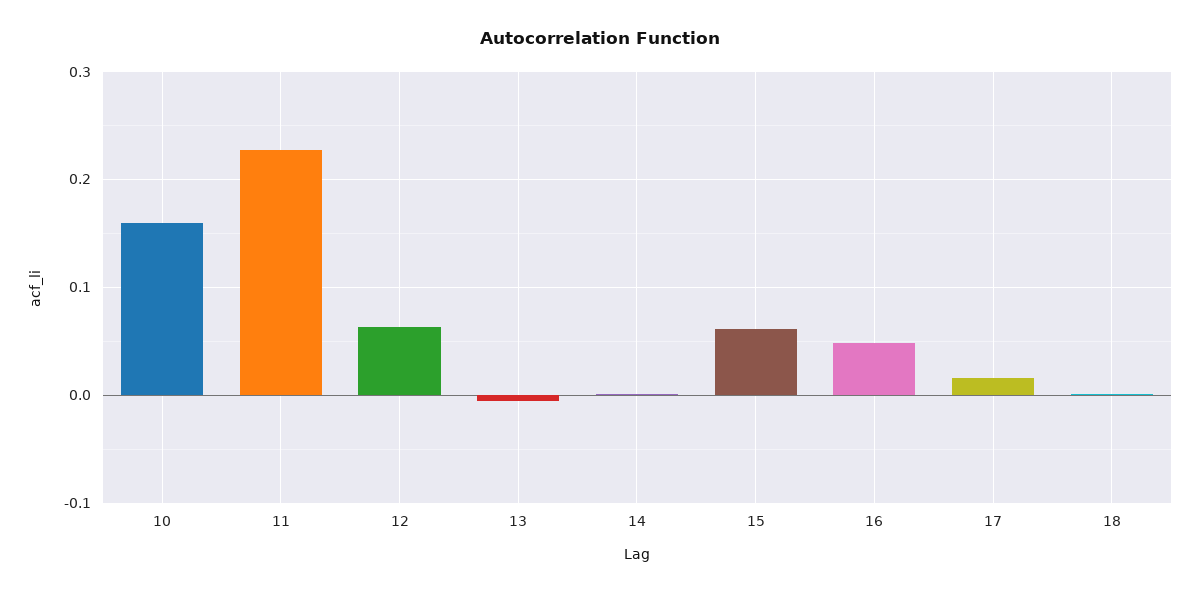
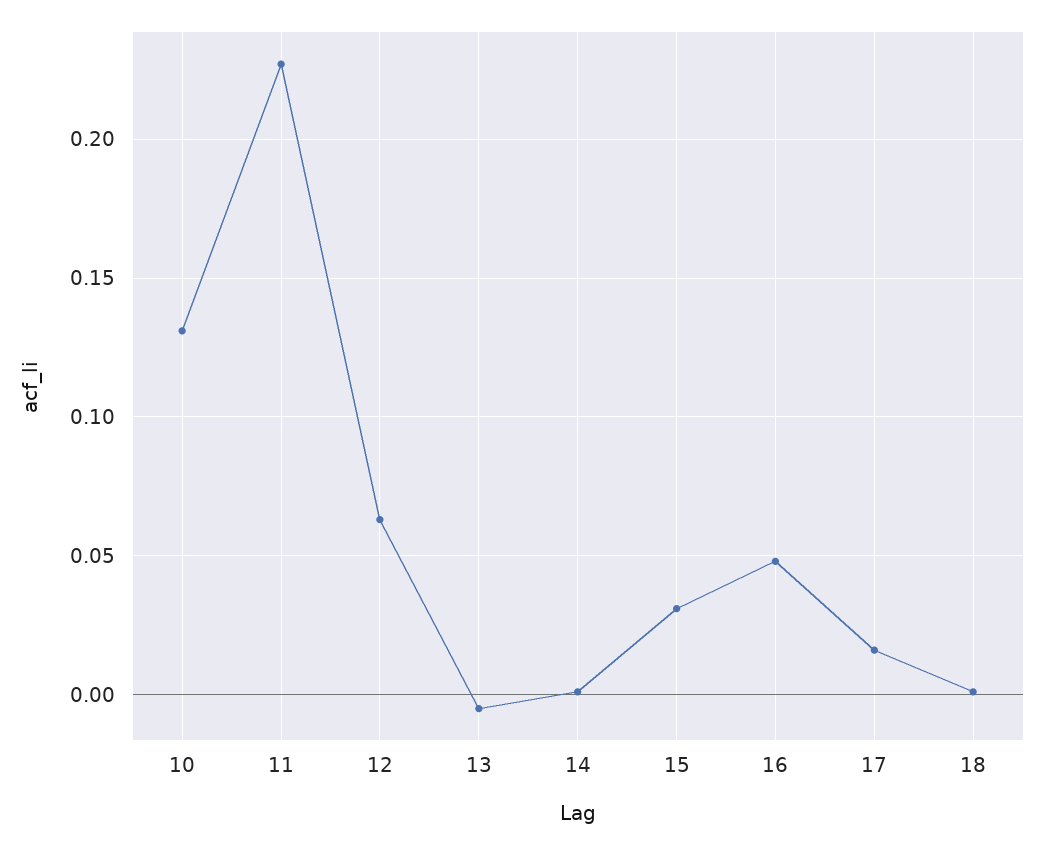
10: 0.16 -> 0.13
15: 0.06 -> 0.03

